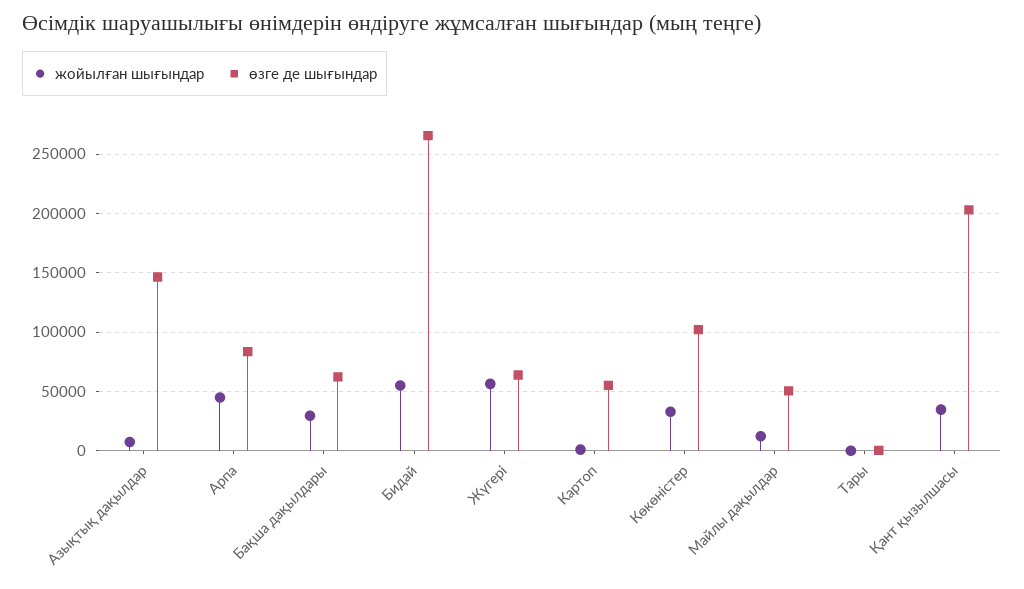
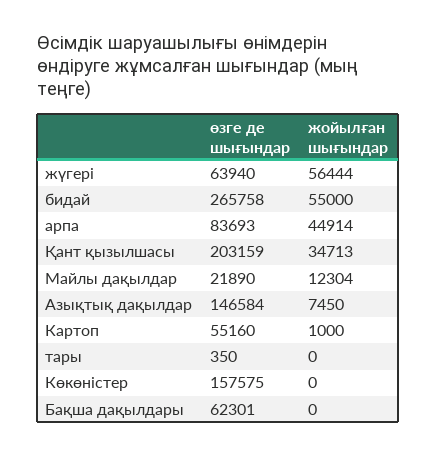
жойылған шығындар, Бақша дақылдары: 30000 -> 0
жойылған шығындар, Көкөністер: 30000 -> 0
өзге де шығындар, Көкөністер: 100000 -> 157575
өзге де шығындар, Майлы дақылдар: 50000 -> 21890

